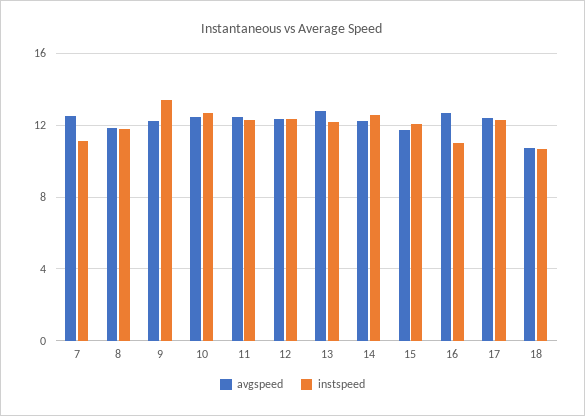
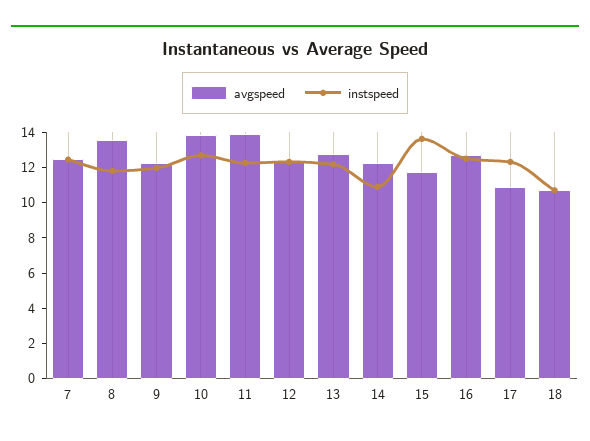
instspeed, 7: 11 -> 12.5
avgspeed, 8: 12 -> 13.5
instspeed, 9: 13.5 -> 12
avgspeed, 10: 12.5 -> 14
avgspeed, 11: 12.5 -> 14
instspeed, 14: 12.5 -> 11
instspeed, 15: 12 -> 13.5
instspeed, 16: 11 -> 12.5
avgspeed, 17: 12.5 -> 11

